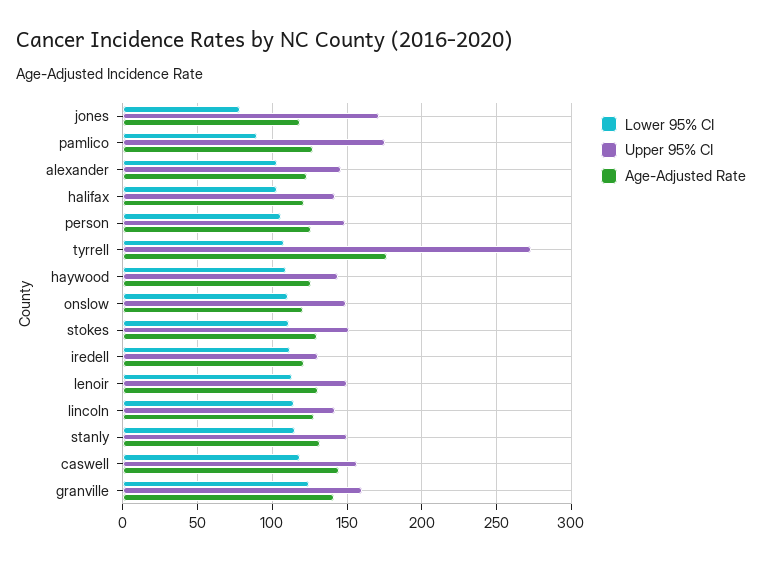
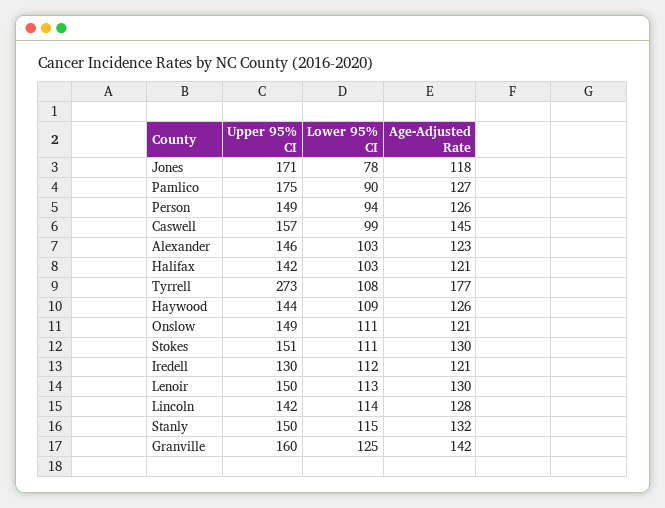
Lower 95% CI, person: 105 -> 94
Lower 95% CI, caswell: 120 -> 99

